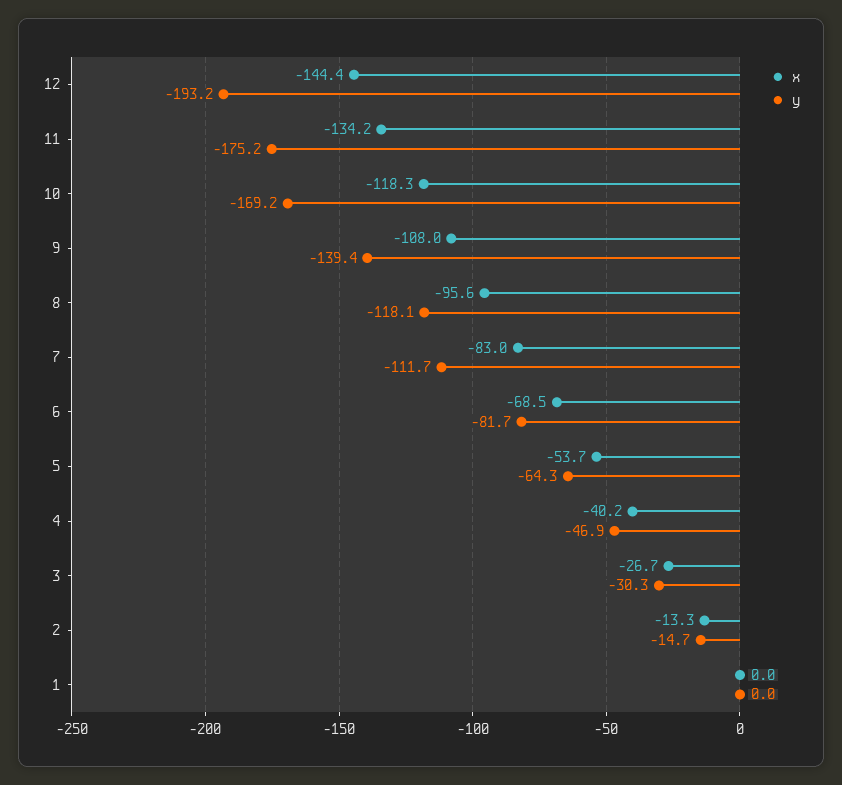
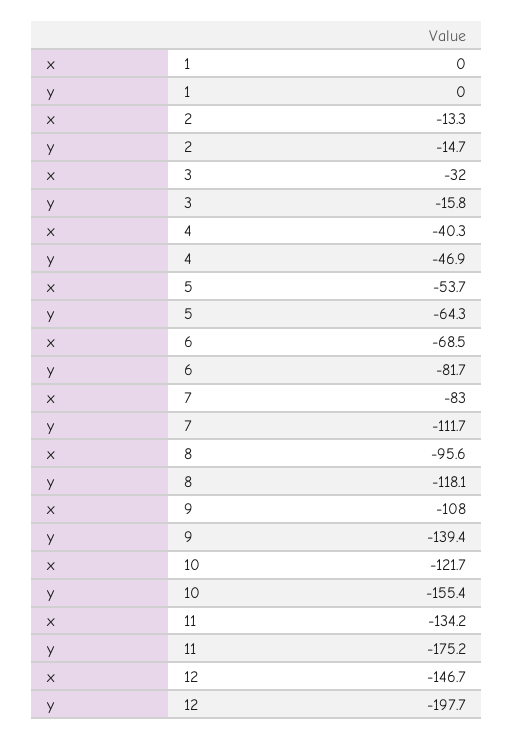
x, 12: -144.4 -> -146.7
y, 12: -193.2 -> -197.7
x, 10: -118.3 -> -121.7
y, 10: -169.2 -> -155.4
x, 4: -40.2 -> -40.3
x, 3: -26.7 -> -32
y, 3: -30.3 -> -15.8

